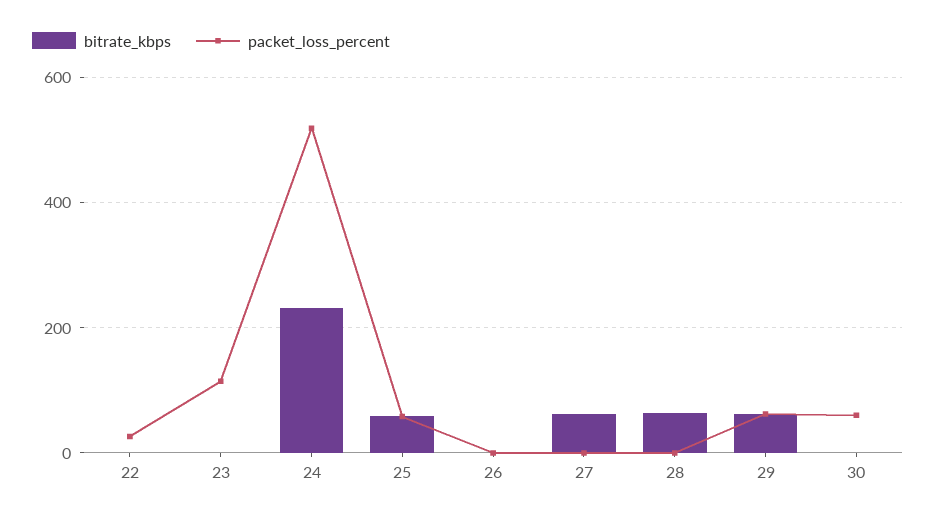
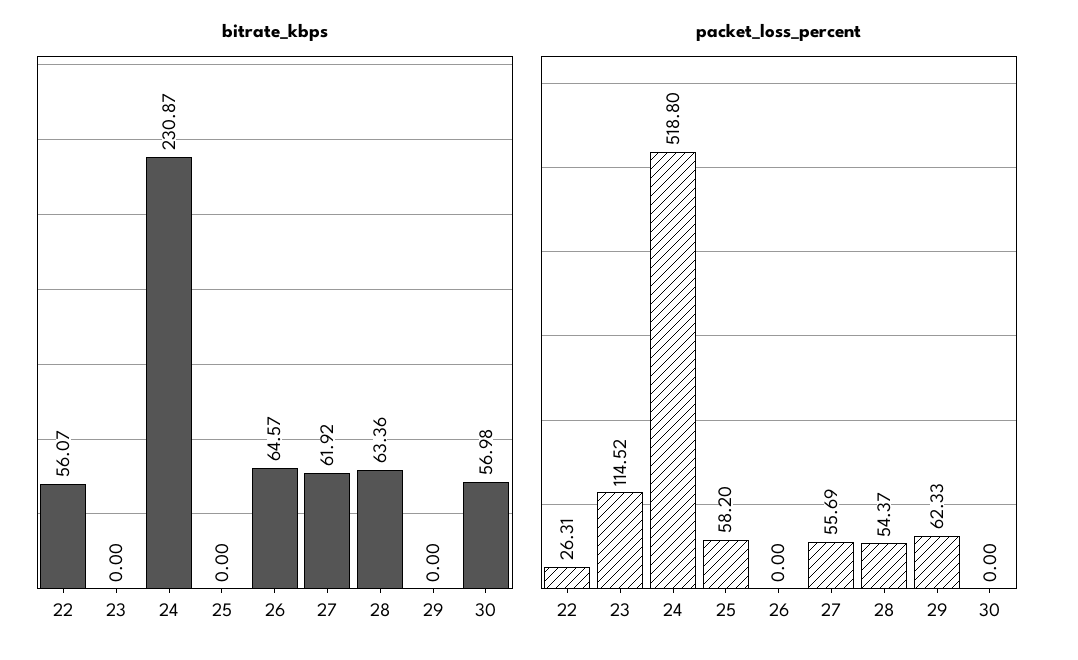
bitrate_kbps, 22: 0 -> 56.07
bitrate_kbps, 25: 60 -> 0
bitrate_kbps, 26: 0 -> 64.57
packet_loss_percent, 27: 0 -> 55.69
packet_loss_percent, 28: 0 -> 54.37
bitrate_kbps, 29: 60 -> 0
bitrate_kbps, 30: 0 -> 56.98
packet_loss_percent, 30: 60 -> 0

